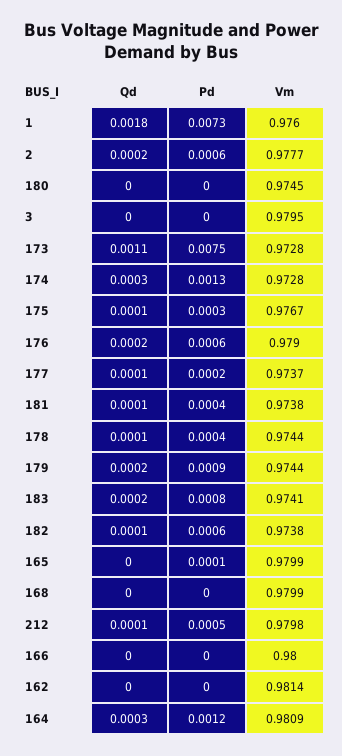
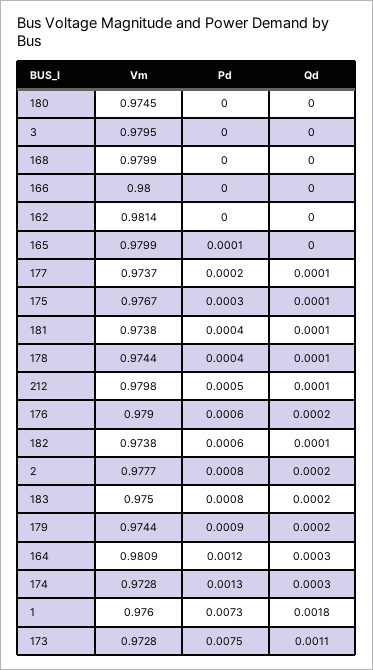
Pd, 2: 0.0006 -> 0.0008
Vm, 183: 0.9741 -> 0.975

